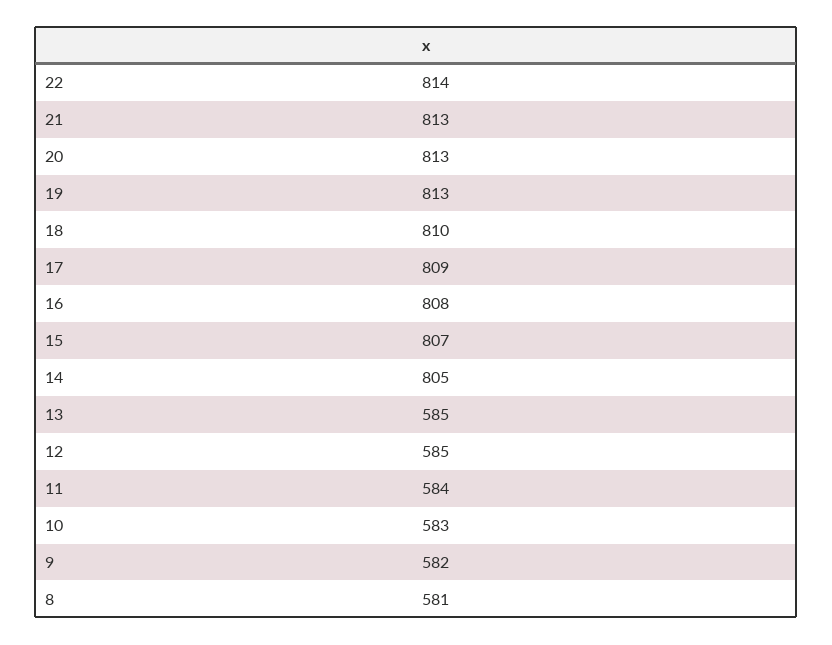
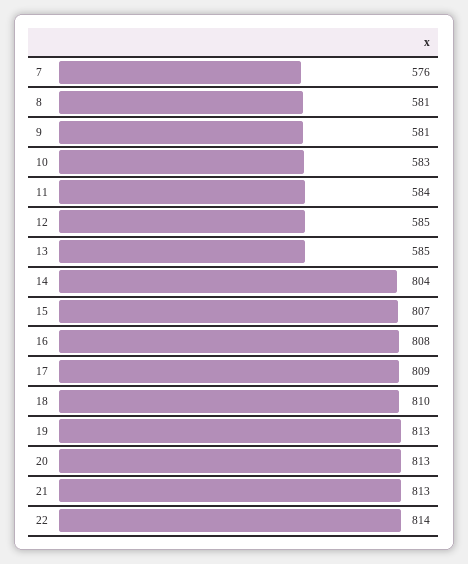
14: 805 -> 804
9: 582 -> 581
7: none -> 576

